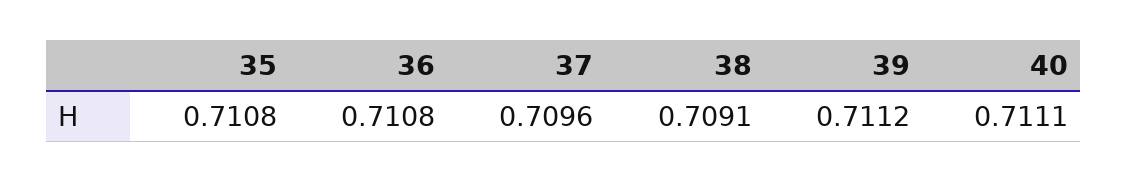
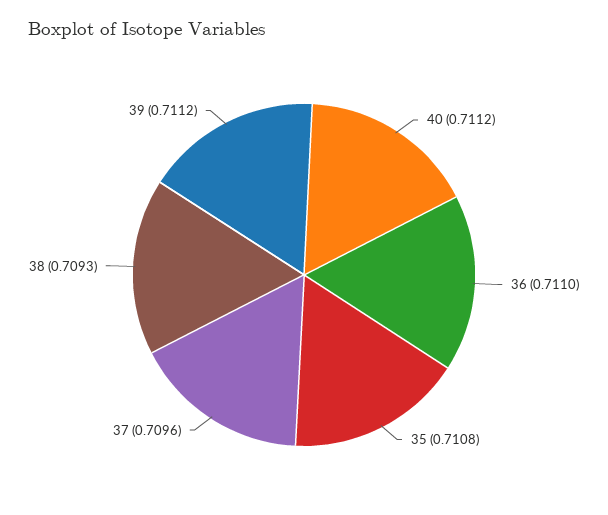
36: 0.7108 -> 0.711
38: 0.7091 -> 0.7093
40: 0.7111 -> 0.7112

